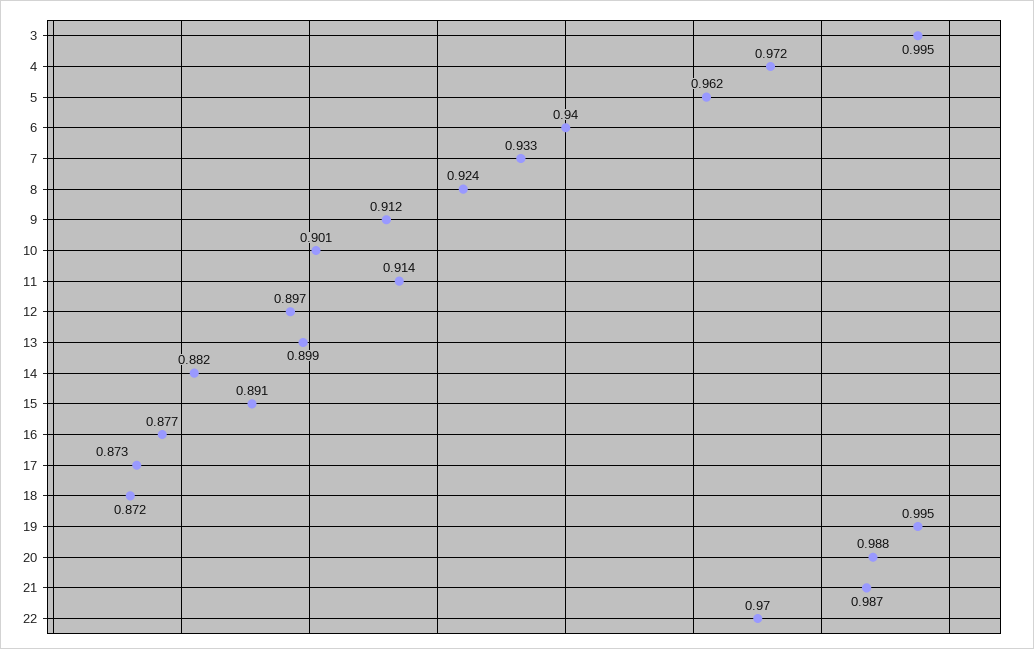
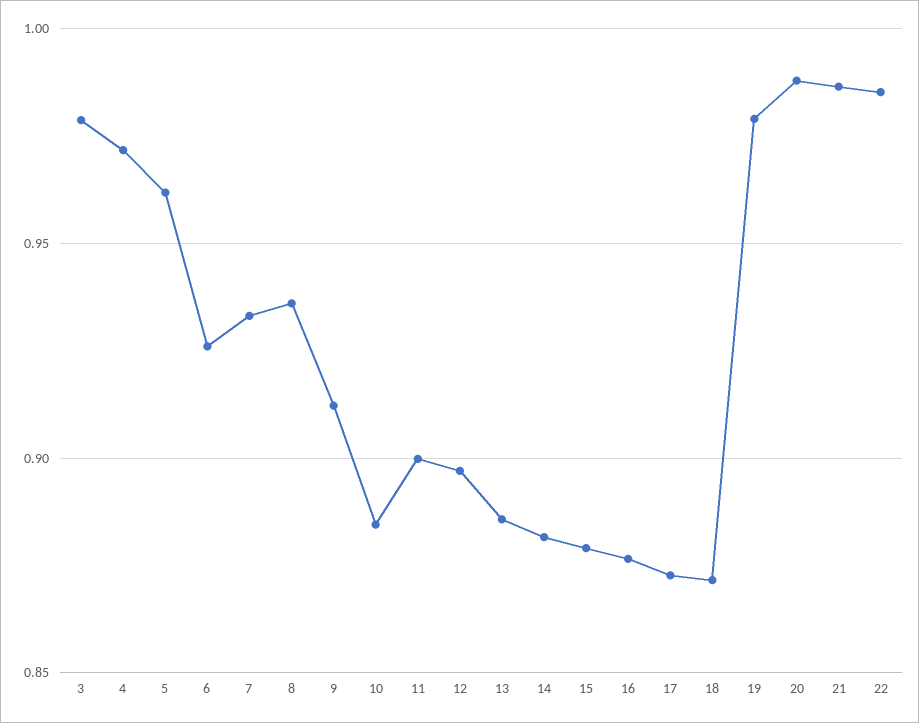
3: 0.995 -> 0.98
6: 0.94 -> 0.925
8: 0.924 -> 0.935
10: 0.901 -> 0.885
11: 0.914 -> 0.9
13: 0.899 -> 0.885
15: 0.891 -> 0.88
19: 0.995 -> 0.98
22: 0.97 -> 0.985

